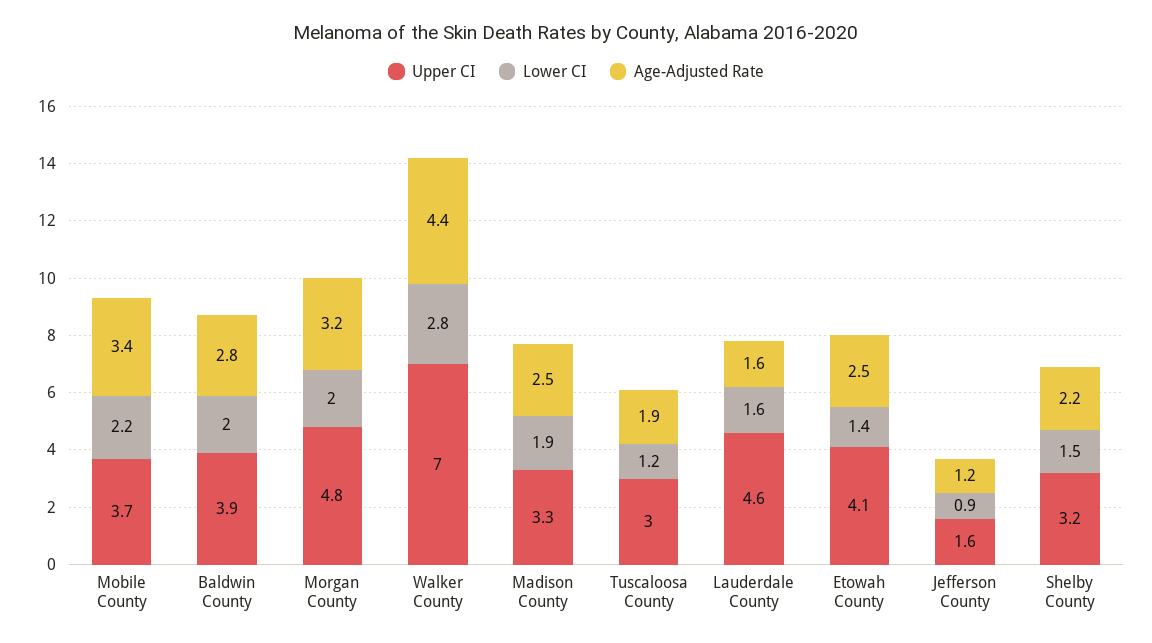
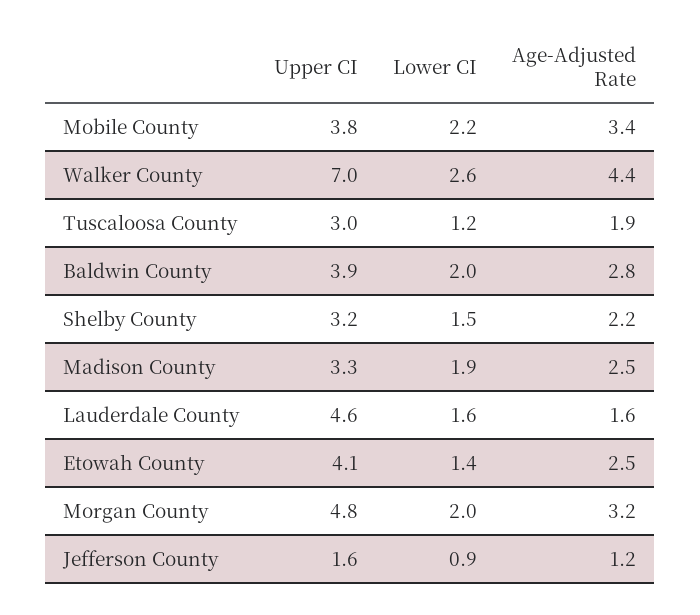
Upper CI, Mobile County: 3.7 -> 3.8
Lower CI, Walker County: 2.8 -> 2.6

